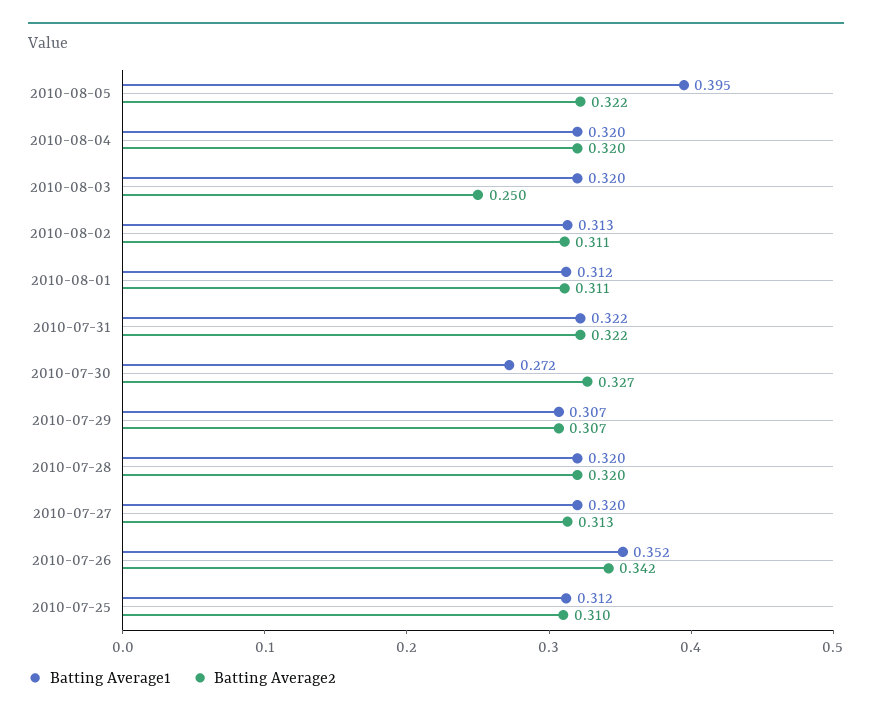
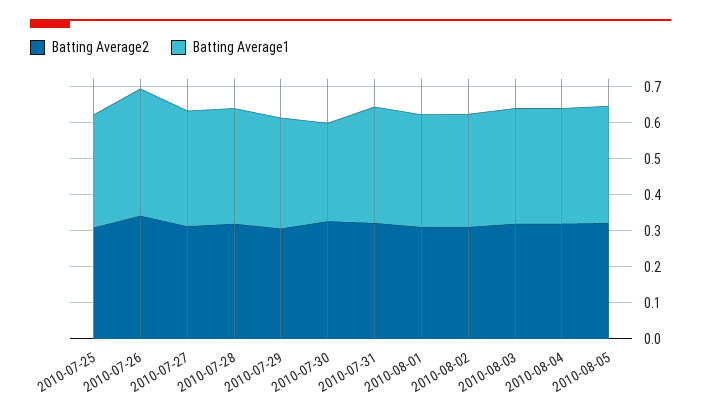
Batting Average1, 2010-08-05: 0.395 -> 0.325
Batting Average2, 2010-08-03: 0.25 -> 0.325

